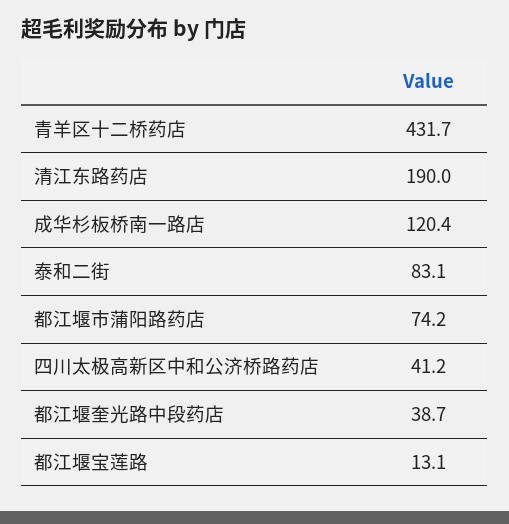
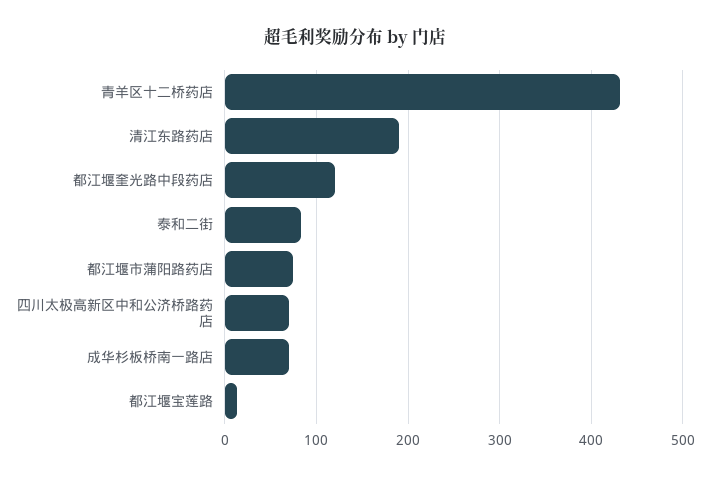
成华杉板桥南一路店: 120.4 -> 70
四川太极高新区中和公济桥路药店: 41.2 -> 70
都江堰奎光路中段药店: 38.7 -> 120

